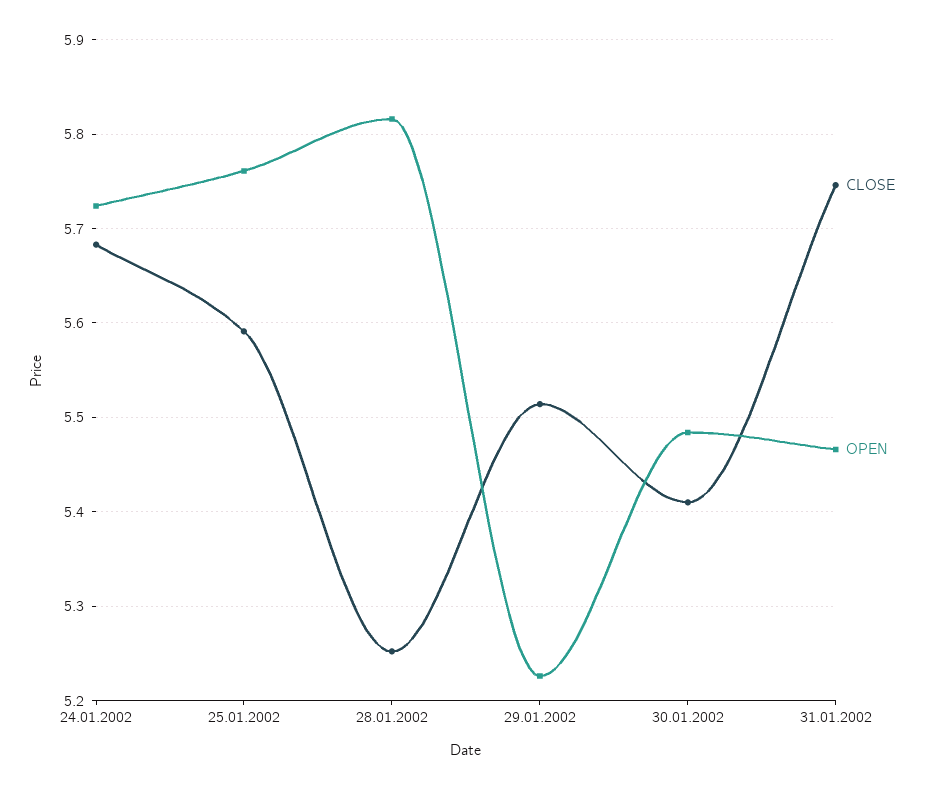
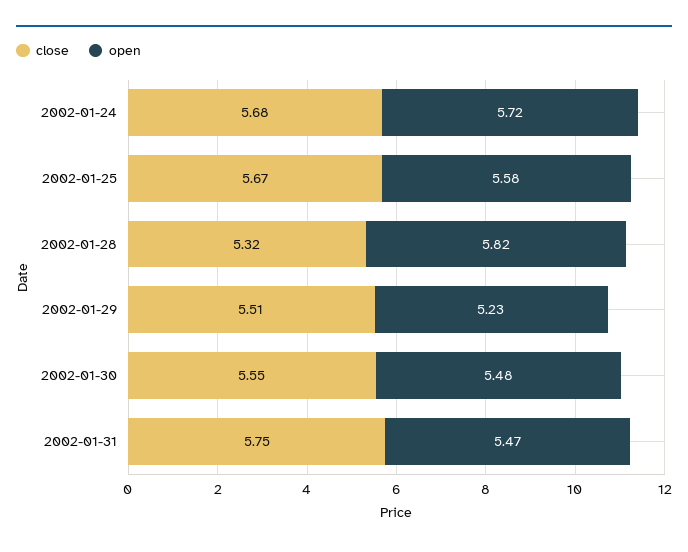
CLOSE, 25.01.2002: 5.59 -> 5.67
OPEN, 25.01.2002: 5.76 -> 5.58
CLOSE, 28.01.2002: 5.25 -> 5.32
CLOSE, 30.01.2002: 5.41 -> 5.55

